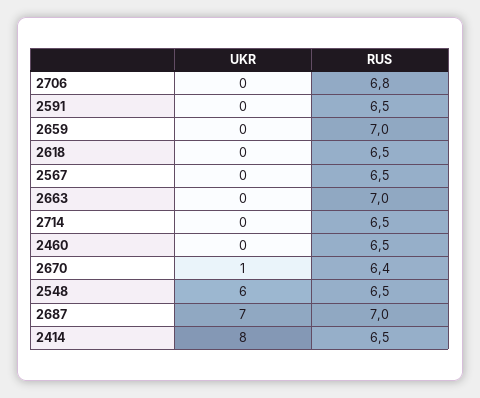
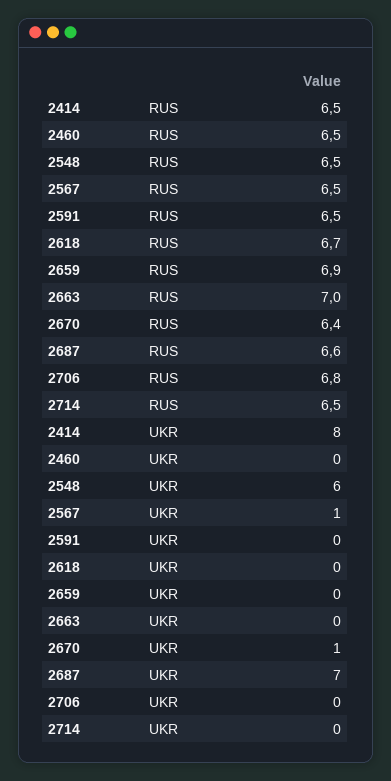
RUS, 2659: 7 -> 6.9
RUS, 2618: 6.5 -> 6.7
UKR, 2567: 0 -> 1
RUS, 2687: 7 -> 6.6

